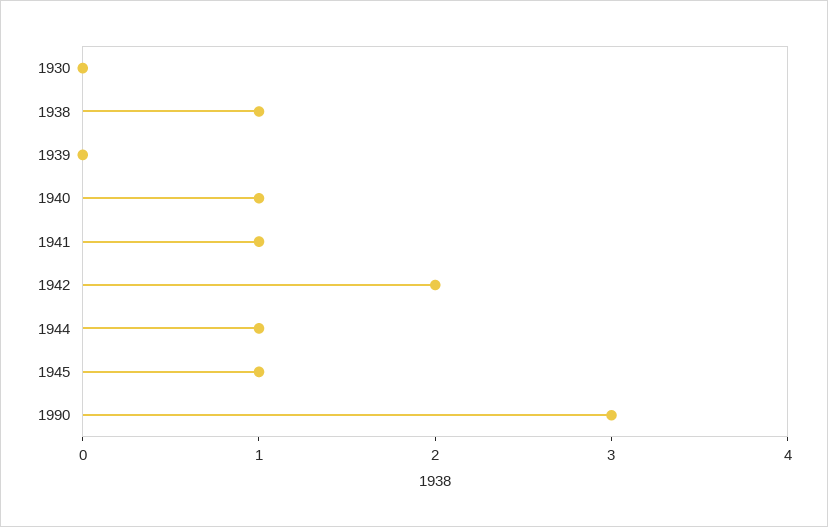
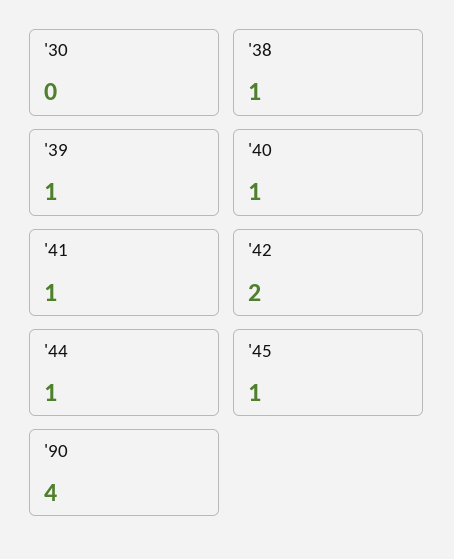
1939: 0 -> 1
1990: 3 -> 4

